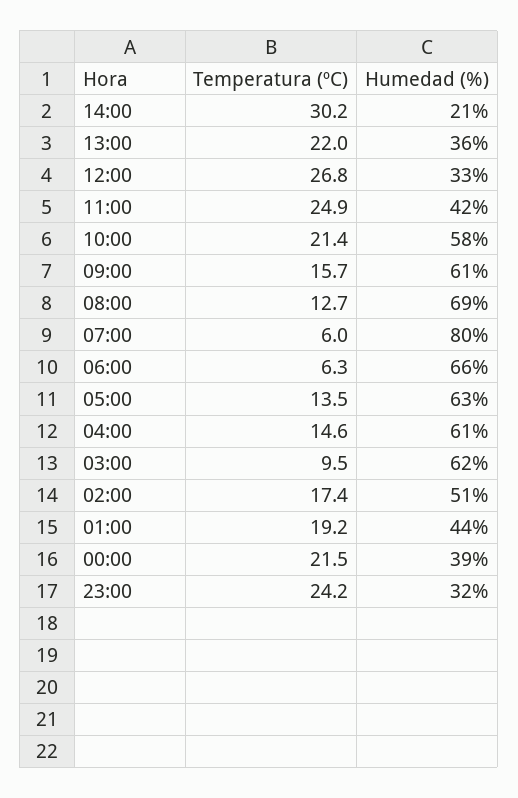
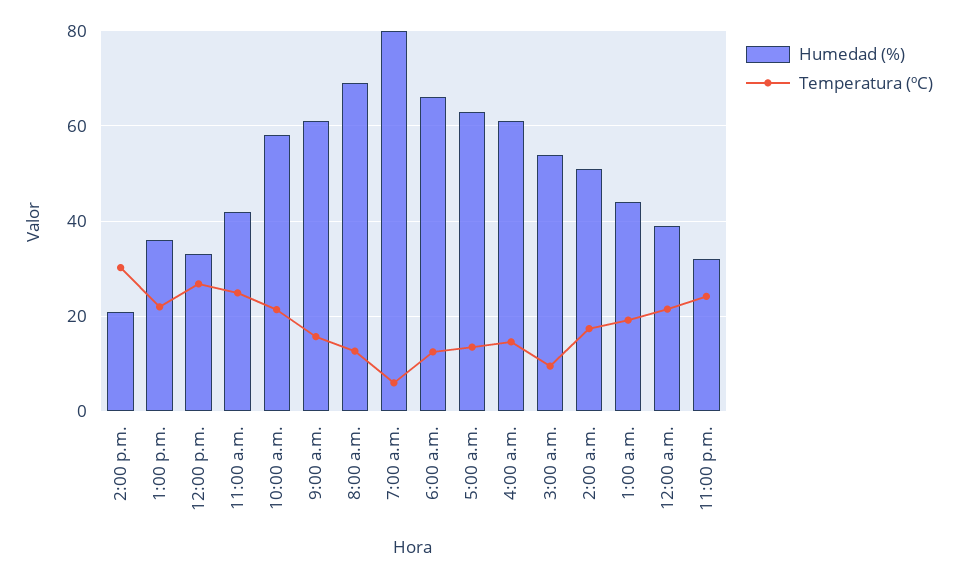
Temperatura (ºC), 06:00: 6.3 -> 12
Humedad (%), 03:00: 62 -> 54

